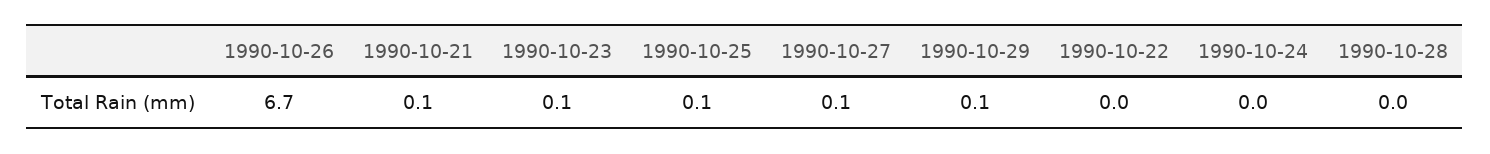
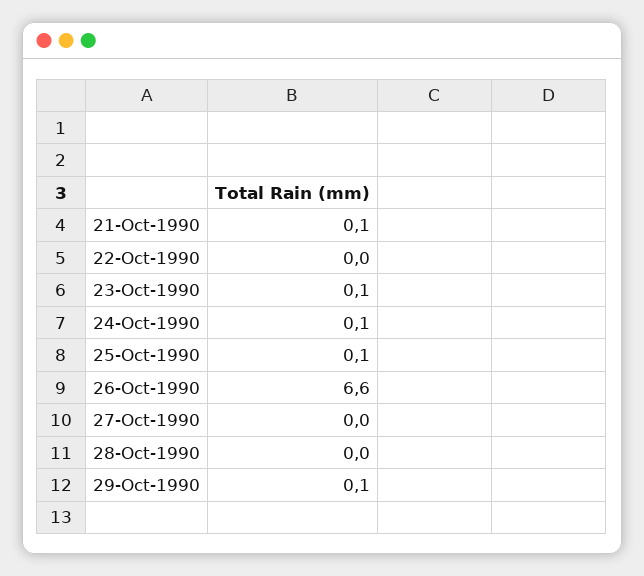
1990-10-26: 6.7 -> 6.6
1990-10-27: 0.1 -> 0
1990-10-24: 0 -> 0.1

